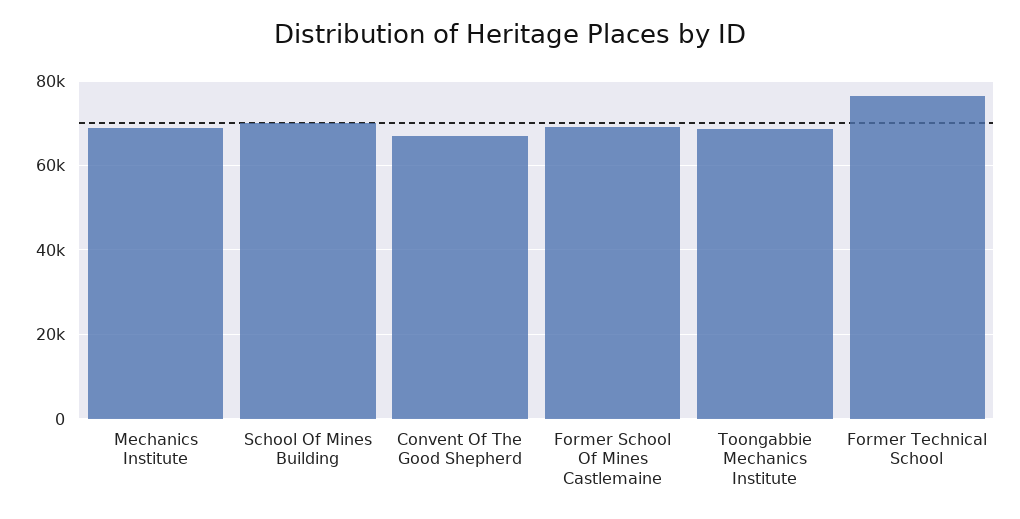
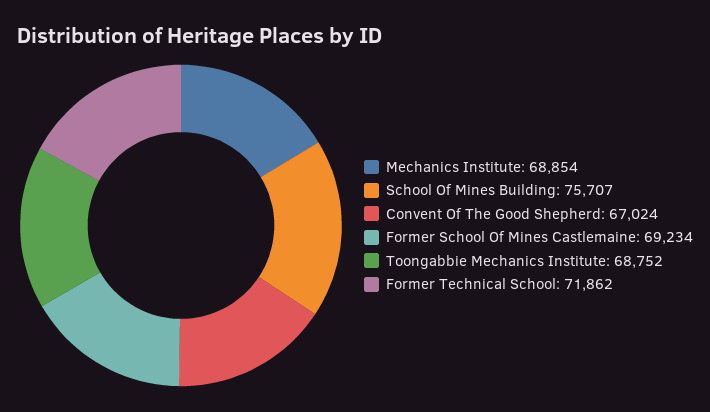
School Of Mines Building: 70000 -> 75707
Former Technical School: 76000 -> 71862

